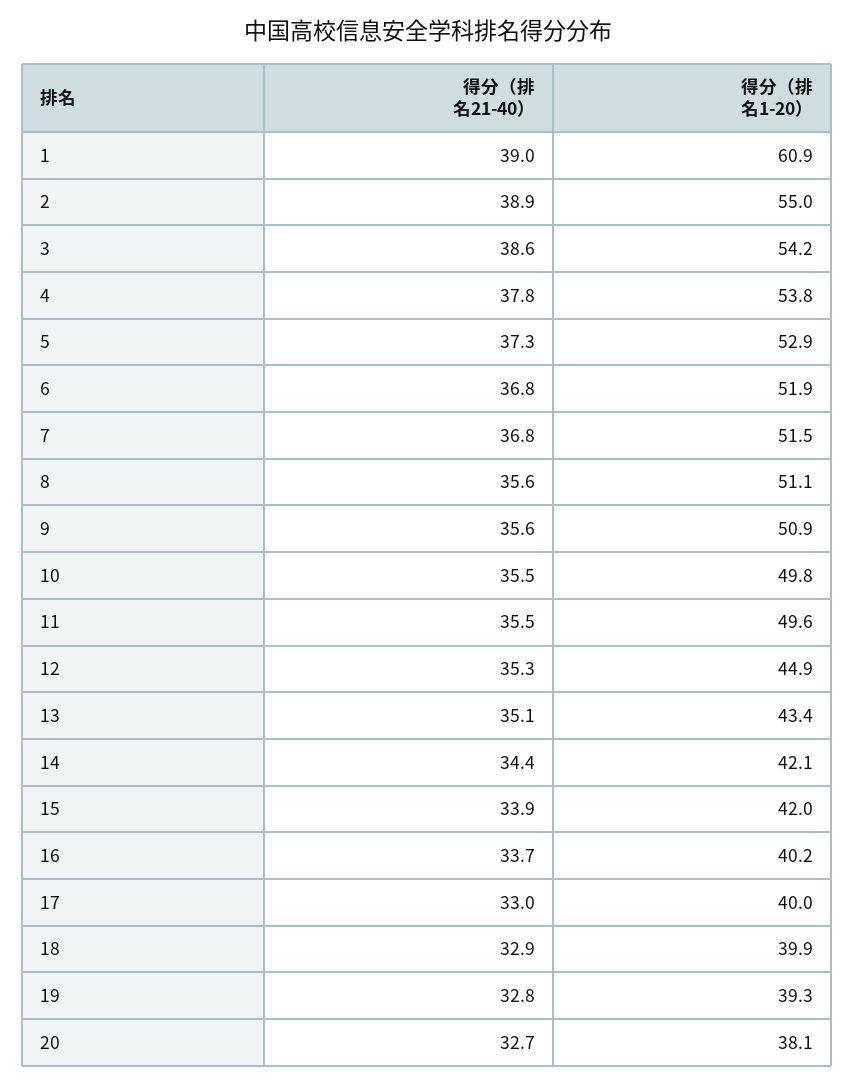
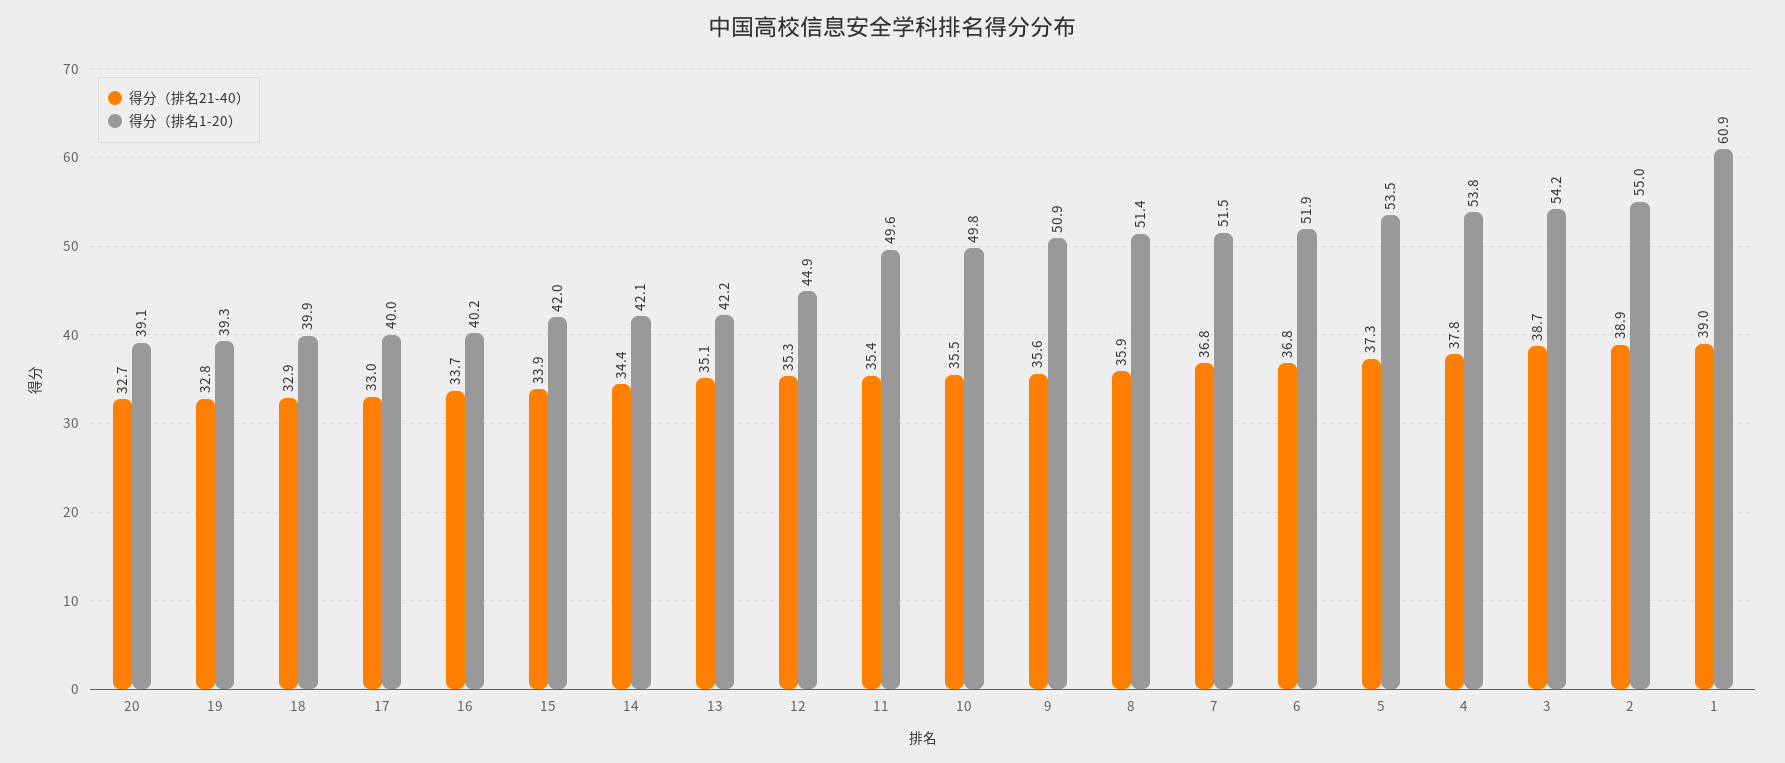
得分（排名21-40）, 3: 38.6 -> 38.7
得分（排名1-20）, 5: 52.9 -> 53.5
得分（排名21-40）, 8: 35.6 -> 35.9
得分（排名1-20）, 8: 51.1 -> 51.4
得分（排名21-40）, 11: 35.5 -> 35.4
得分（排名1-20）, 13: 43.4 -> 42.2
得分（排名1-20）, 20: 38.1 -> 39.1

